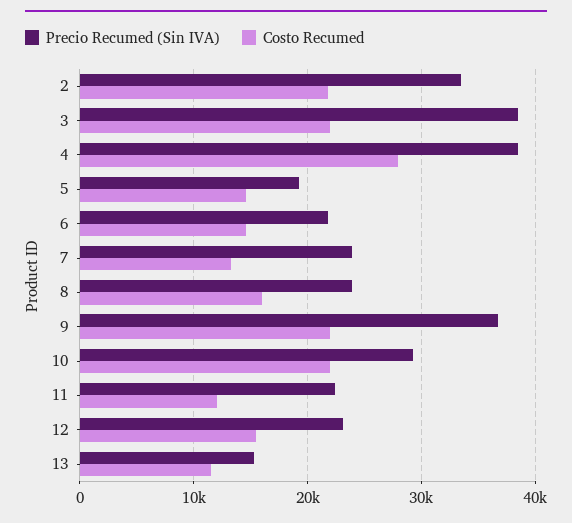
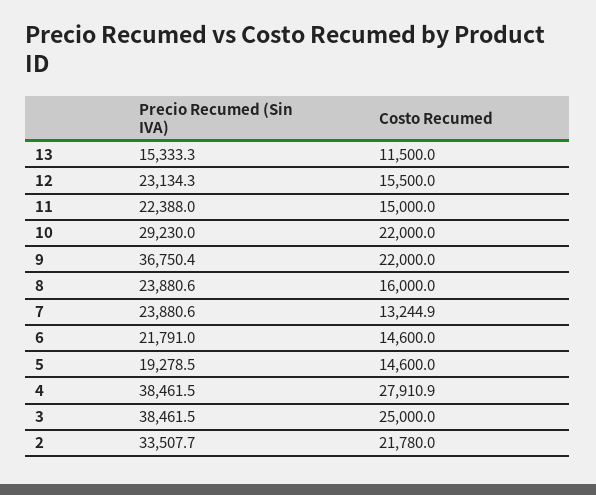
Costo Recumed, 3: 22000 -> 25000
Costo Recumed, 11: 12000 -> 15000

